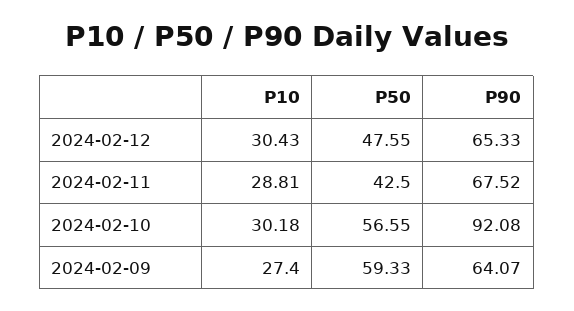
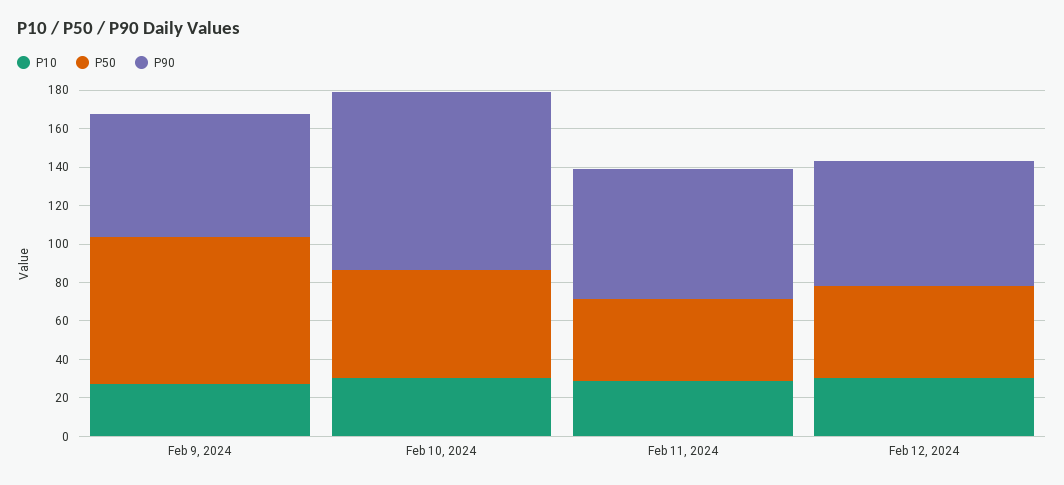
P50, 2024-02-09: 59.33 -> 75

